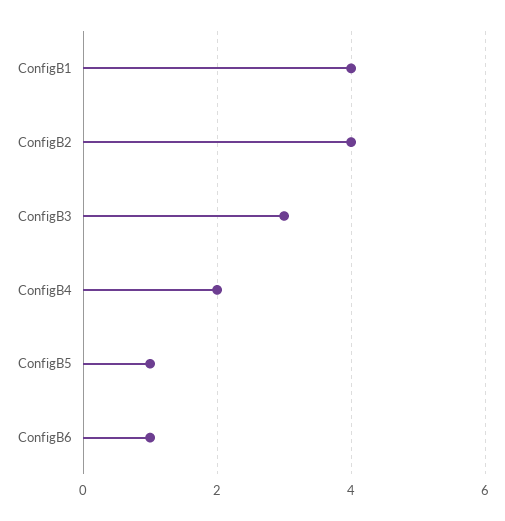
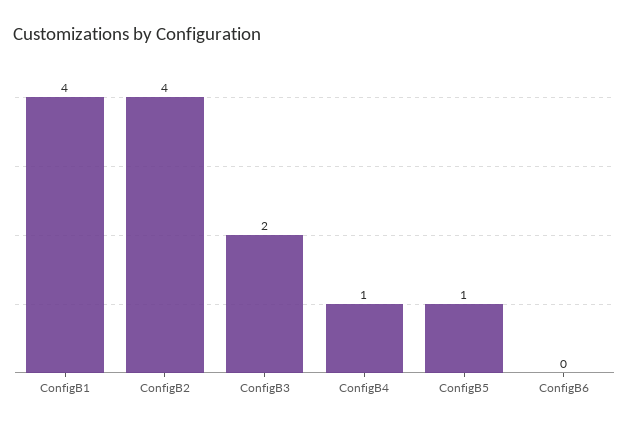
ConfigB3: 3 -> 2
ConfigB4: 2 -> 1
ConfigB6: 1 -> 0

